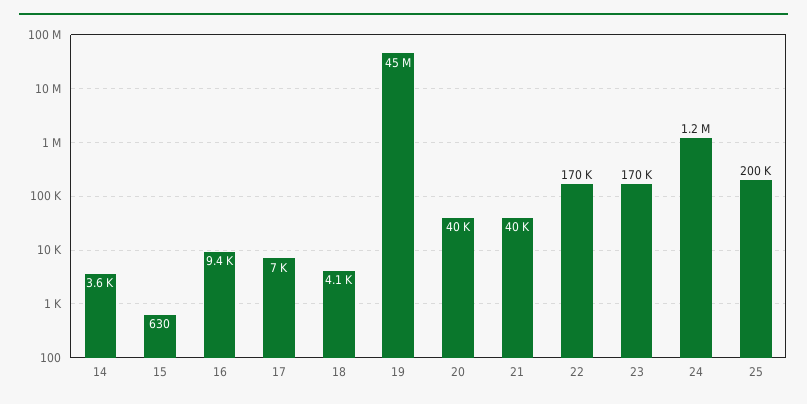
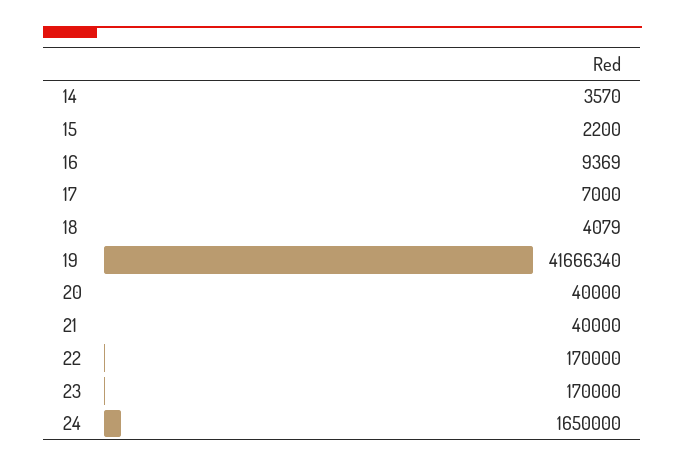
15: 630 -> 2200
19: 45000000 -> 41666340
24: 1200000 -> 1650000
25: 200000 -> none

